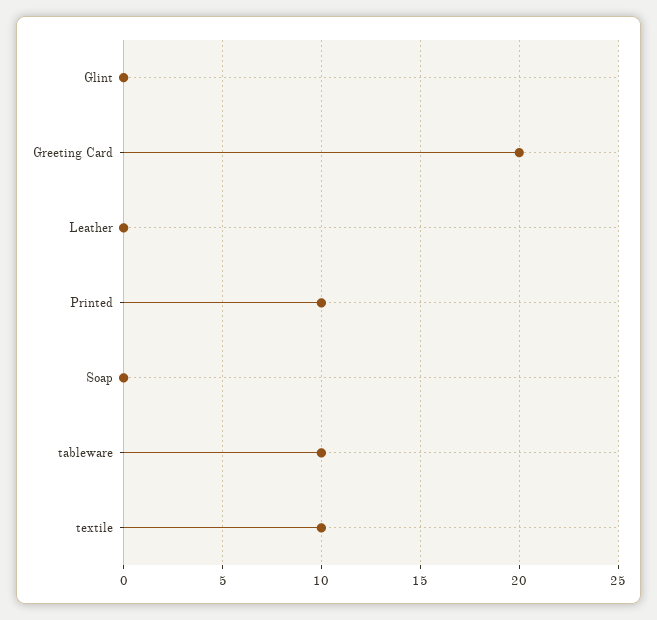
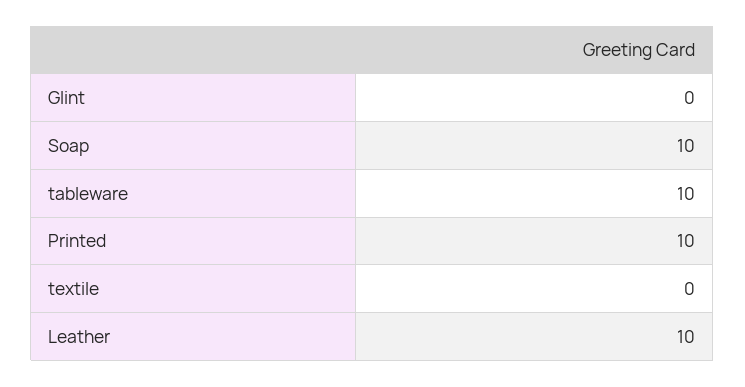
Greeting Card: 20 -> none
Leather: 0 -> 10
Soap: 0 -> 10
textile: 10 -> 0

